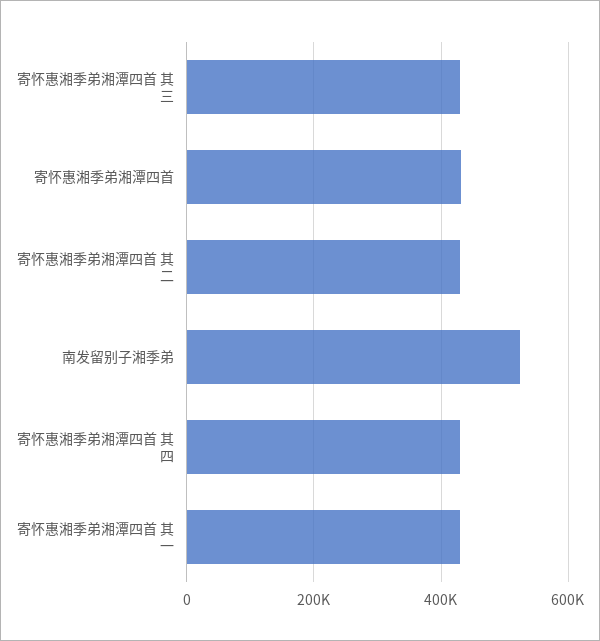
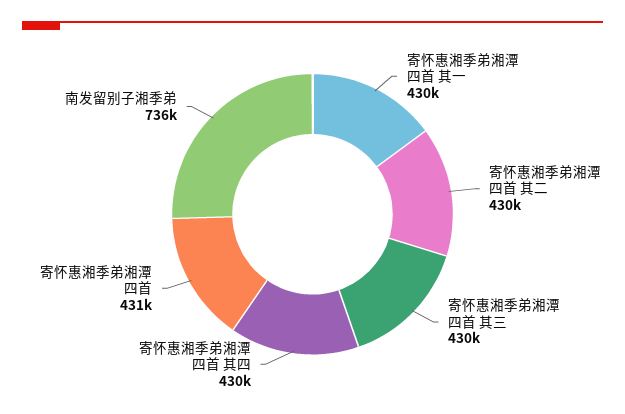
南发留别子湘季弟: 520000 -> 736000

